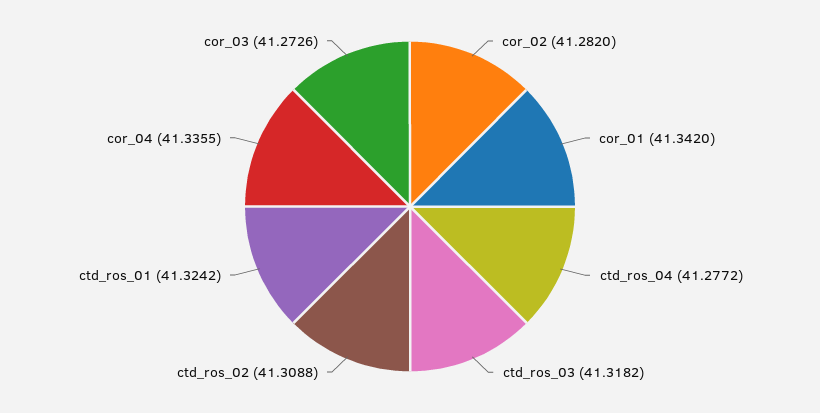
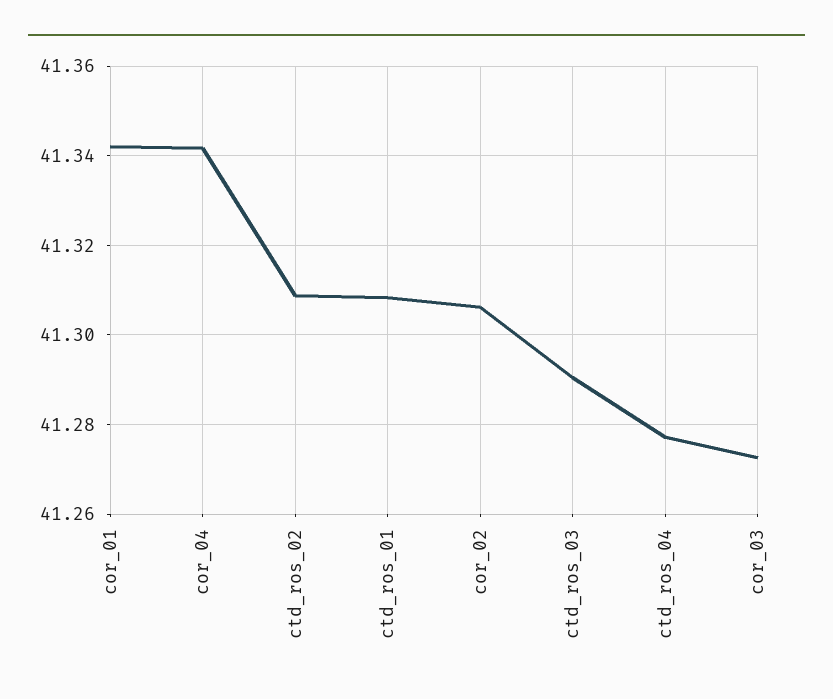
cor_02: 41.282 -> 41.306
ctd_ros_03: 41.3182 -> 41.29
ctd_ros_01: 41.3242 -> 41.308
cor_04: 41.3355 -> 41.342

